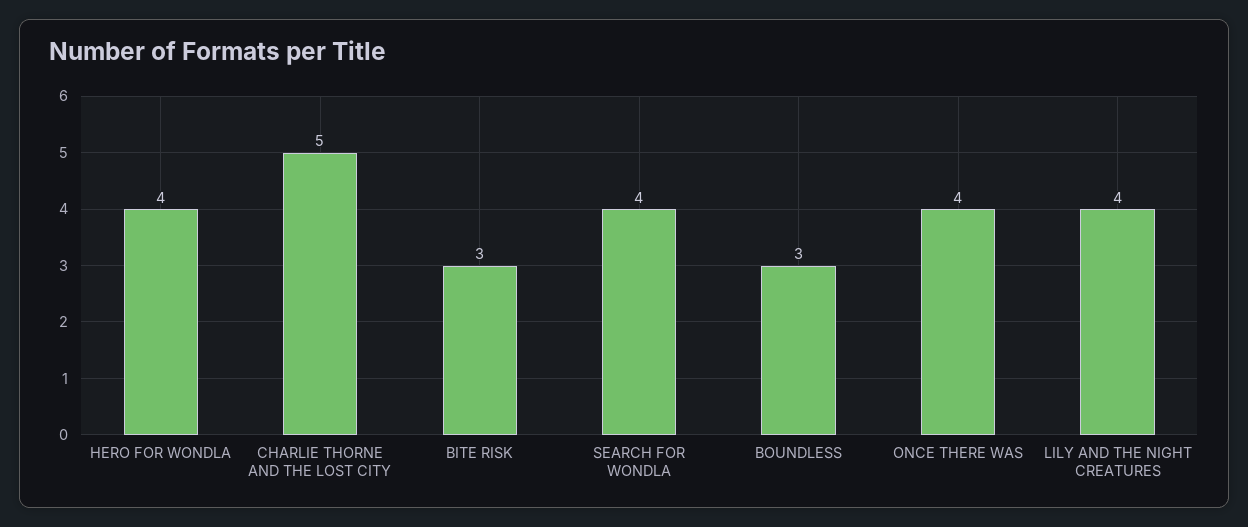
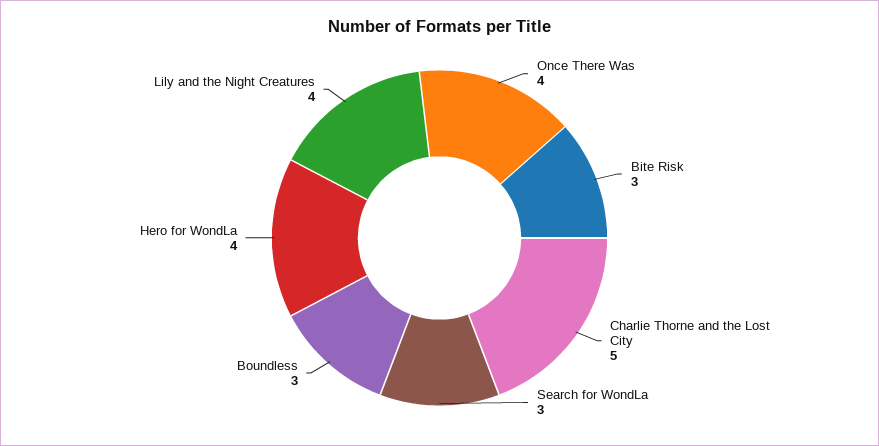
SEARCH FOR WONDLA: 4 -> 3

